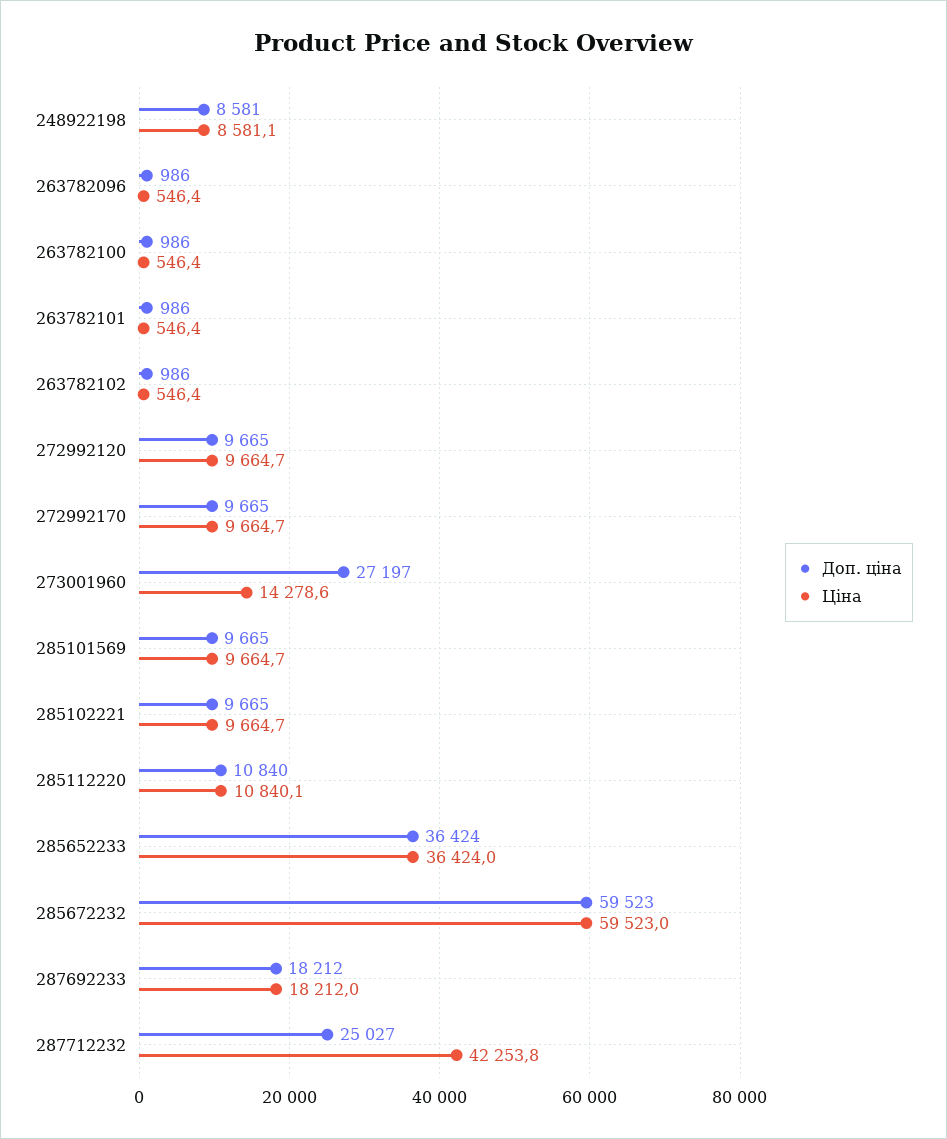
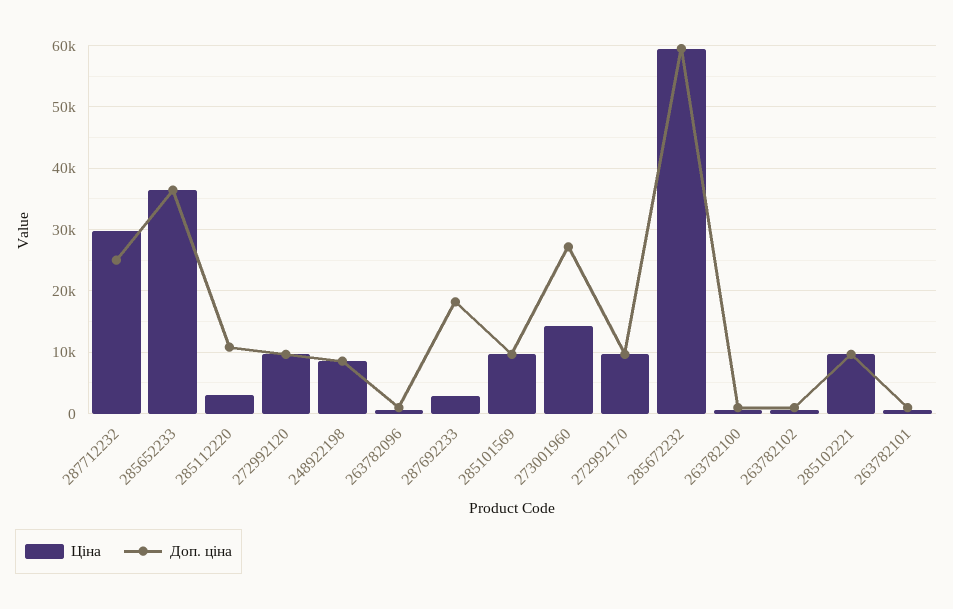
Ціна, 285112220: 10840.1 -> 3000
Ціна, 287692233: 18212 -> 3000
Ціна, 287712232: 42253.8 -> 30000

